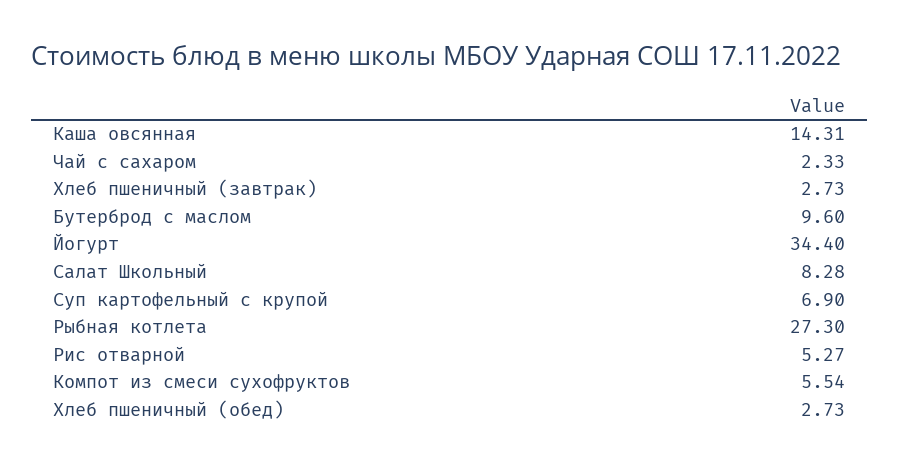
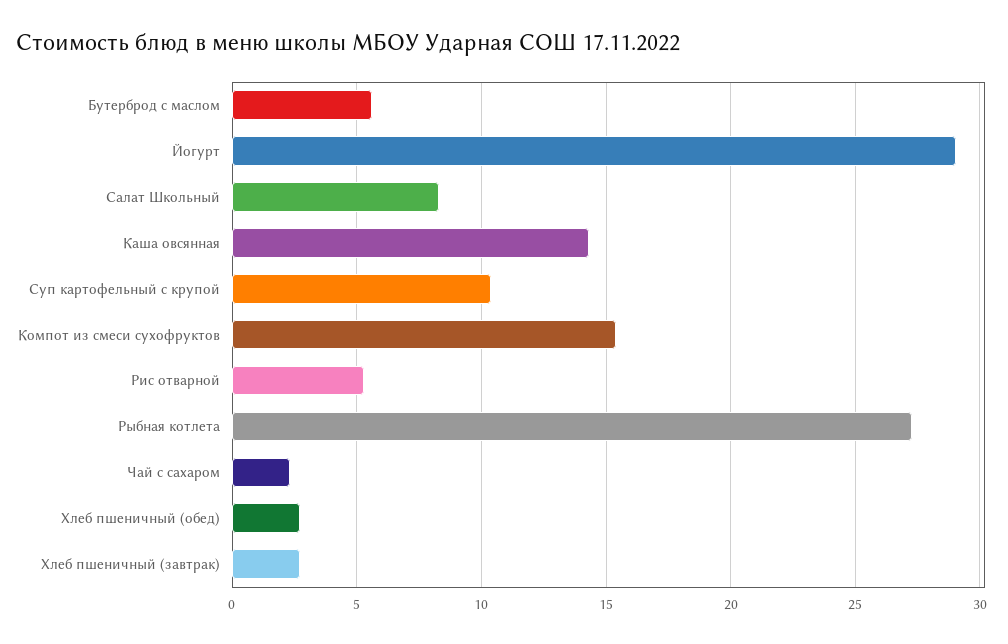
Бутерброд с маслом: 9.6 -> 5.5
Йогурт: 34.4 -> 29
Суп картофельный с крупой: 6.9 -> 10.5
Компот из смеси сухофруктов: 5.54 -> 15.5

